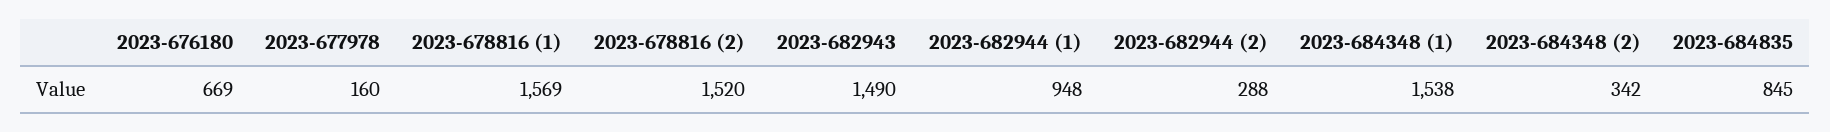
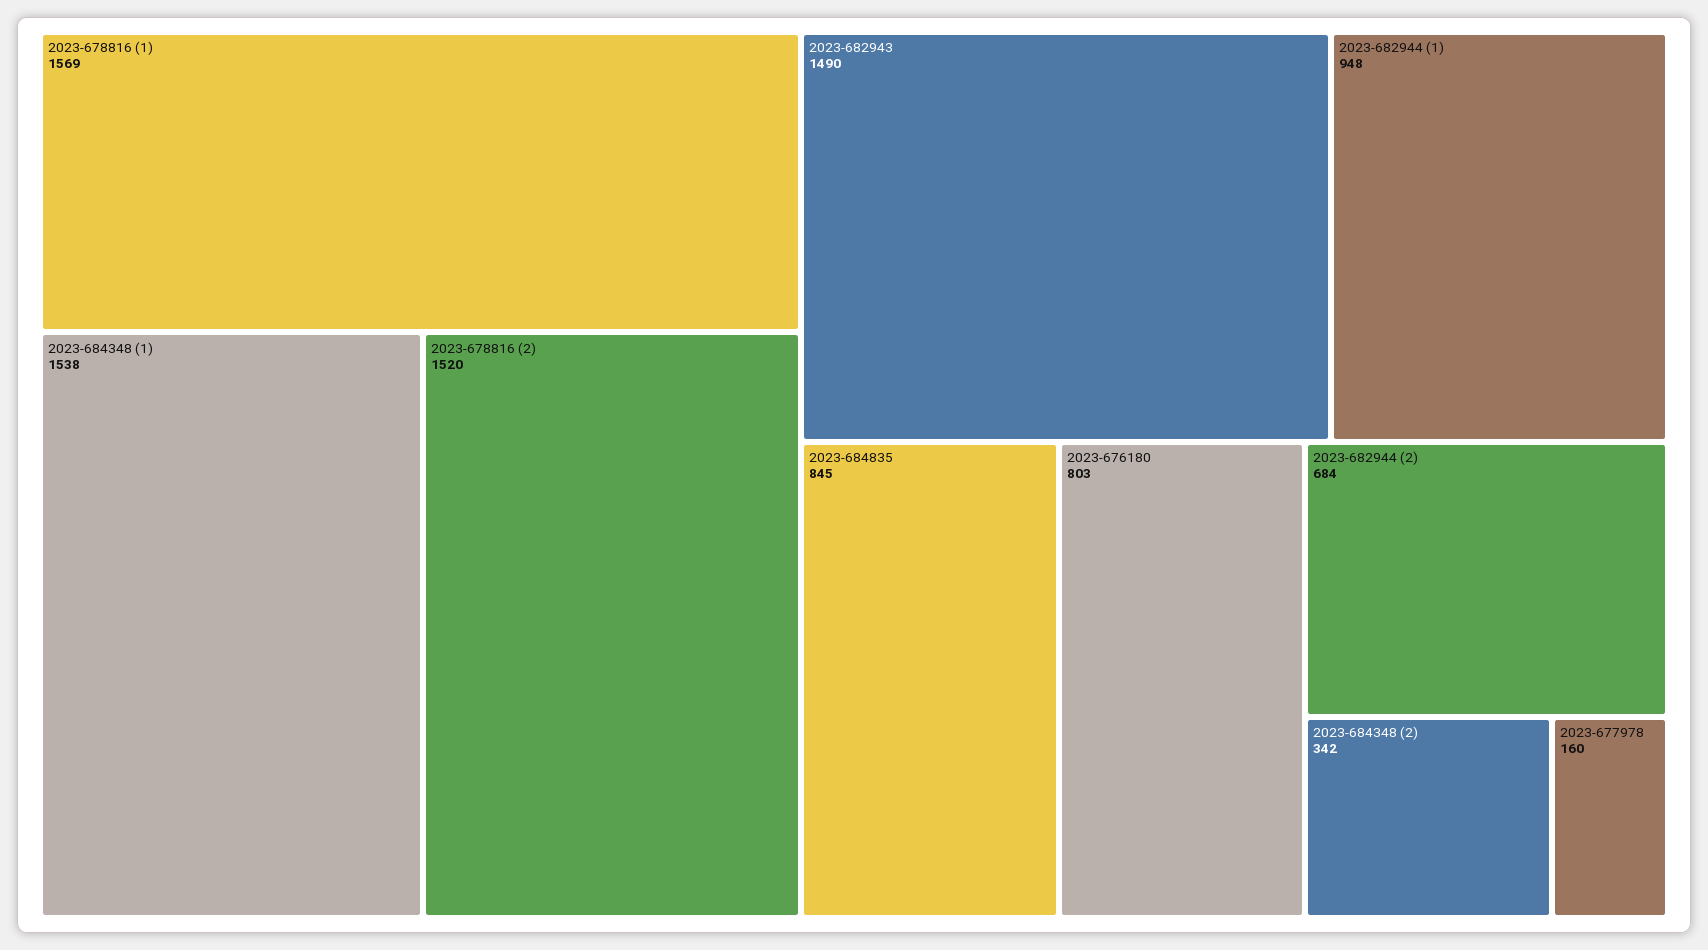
2023-676180: 669 -> 803
2023-682944 (2): 288 -> 684

